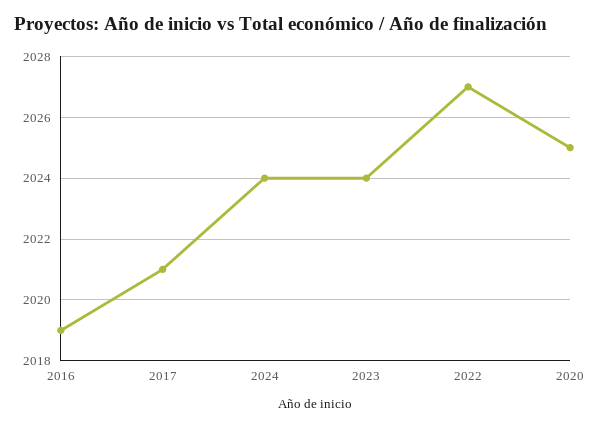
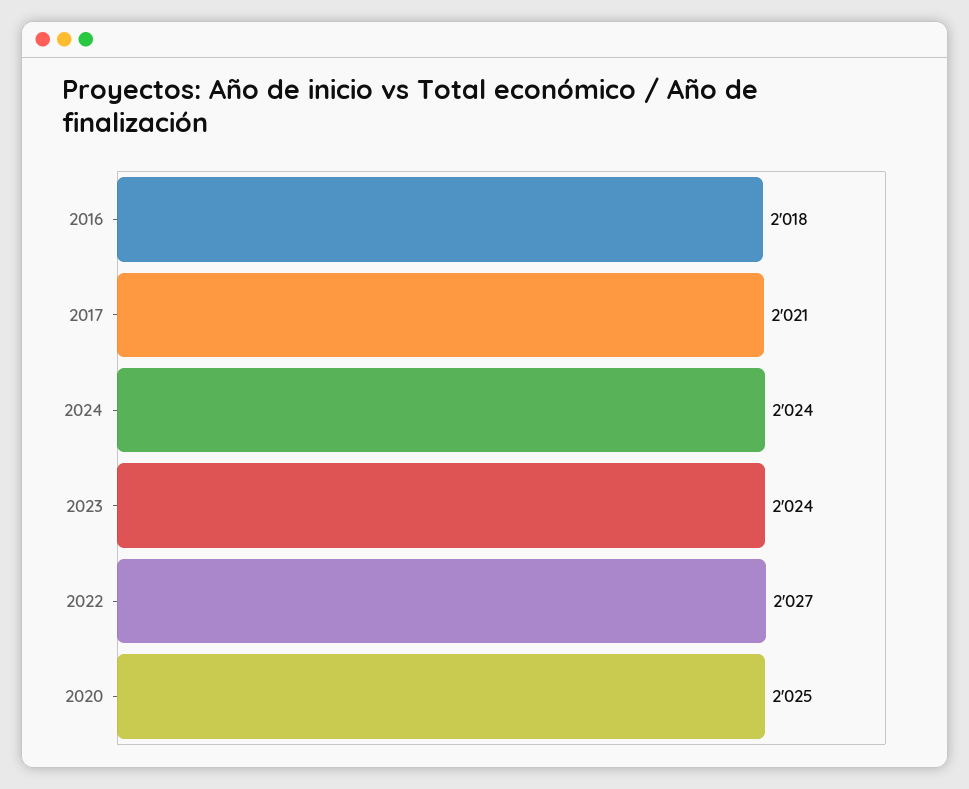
2016: 2019 -> 2018

